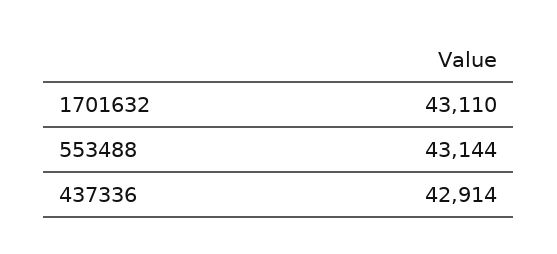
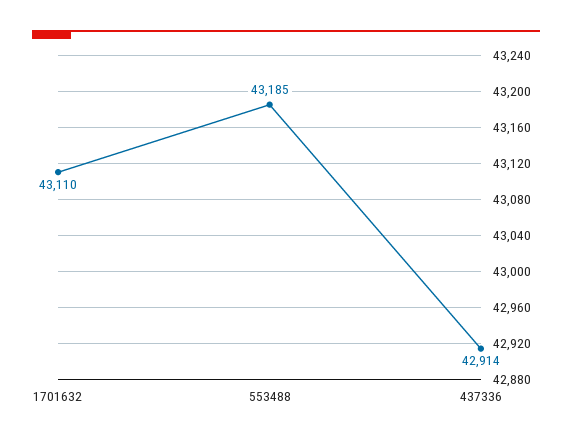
553488: 43144 -> 43185

